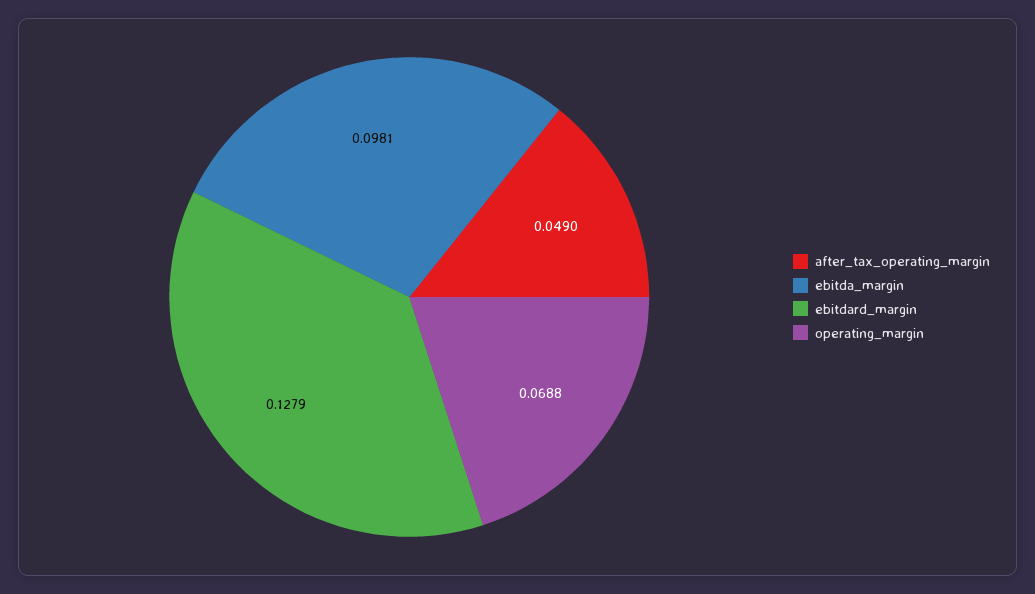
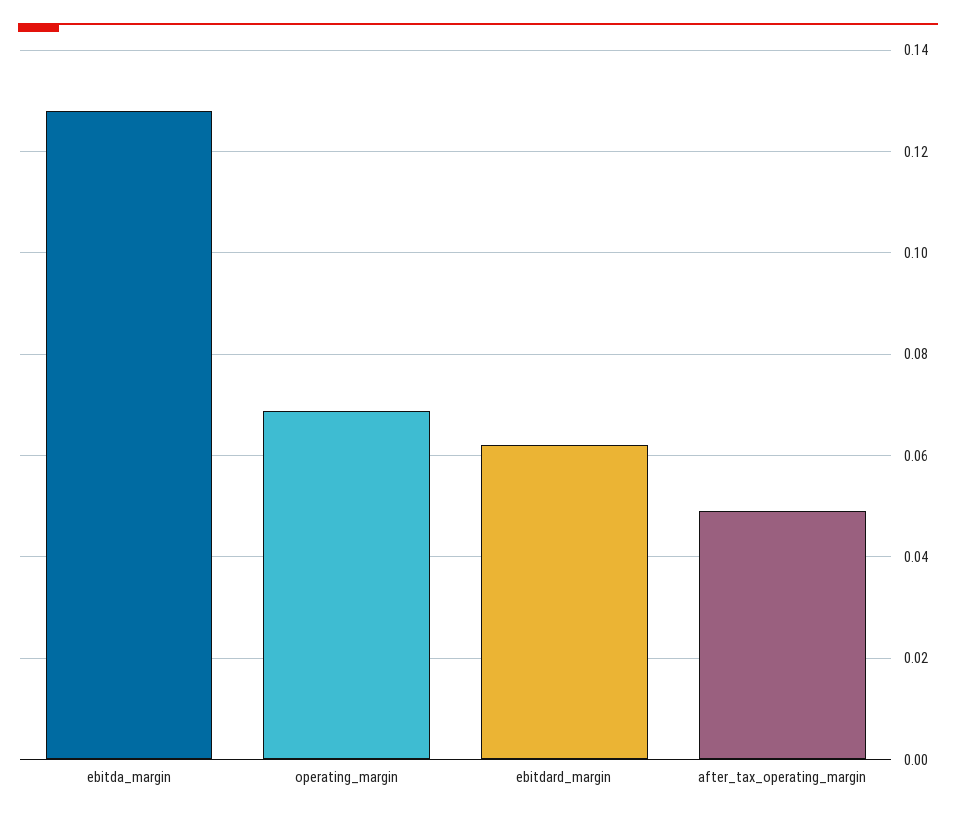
ebitda_margin: 0.0981 -> 0.128
ebitdard_margin: 0.1279 -> 0.062

